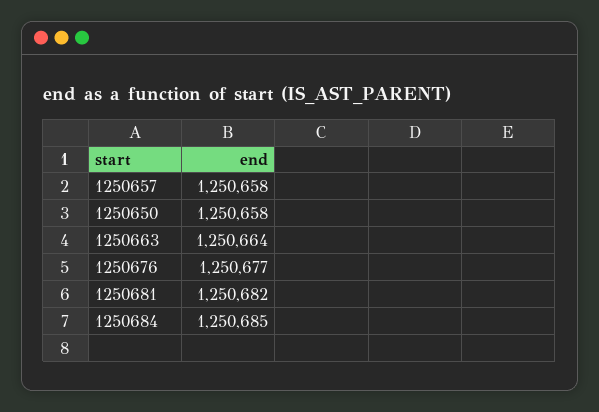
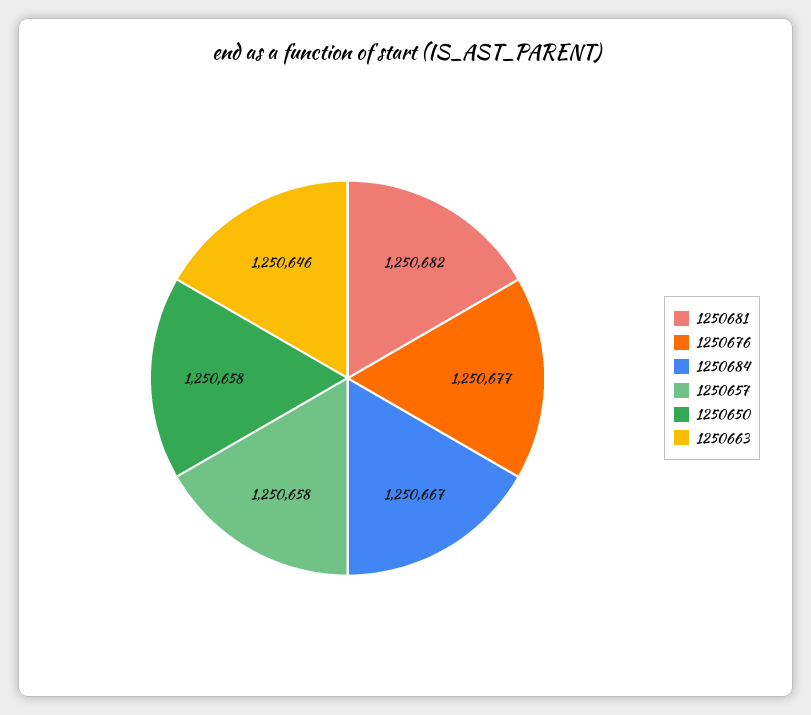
1250663: 1250664 -> 1250646
1250684: 1250685 -> 1250667

